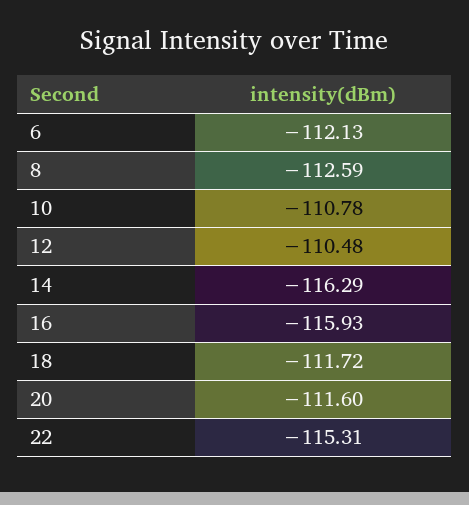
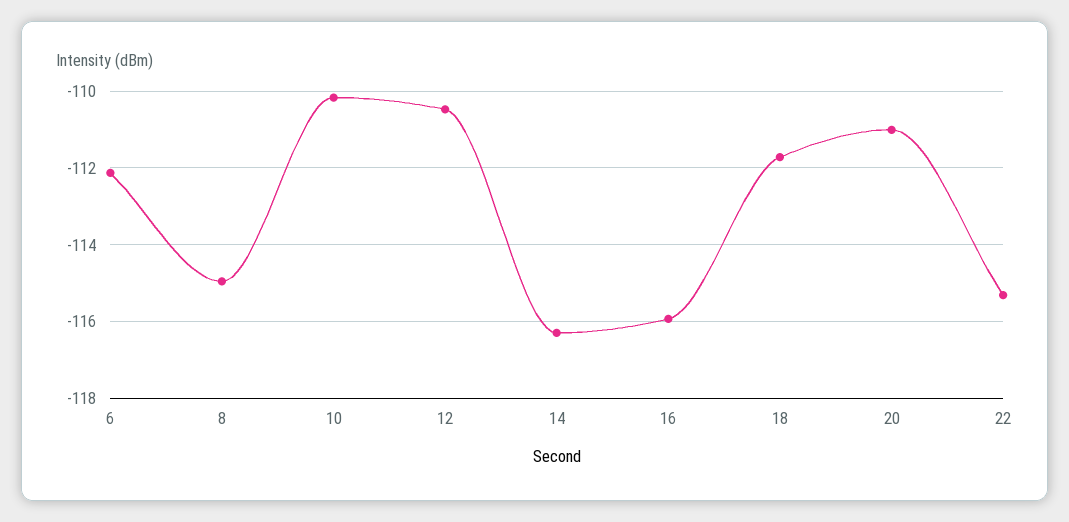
8: -112.59 -> -115
10: -110.78 -> -110.2
20: -111.6 -> -111

